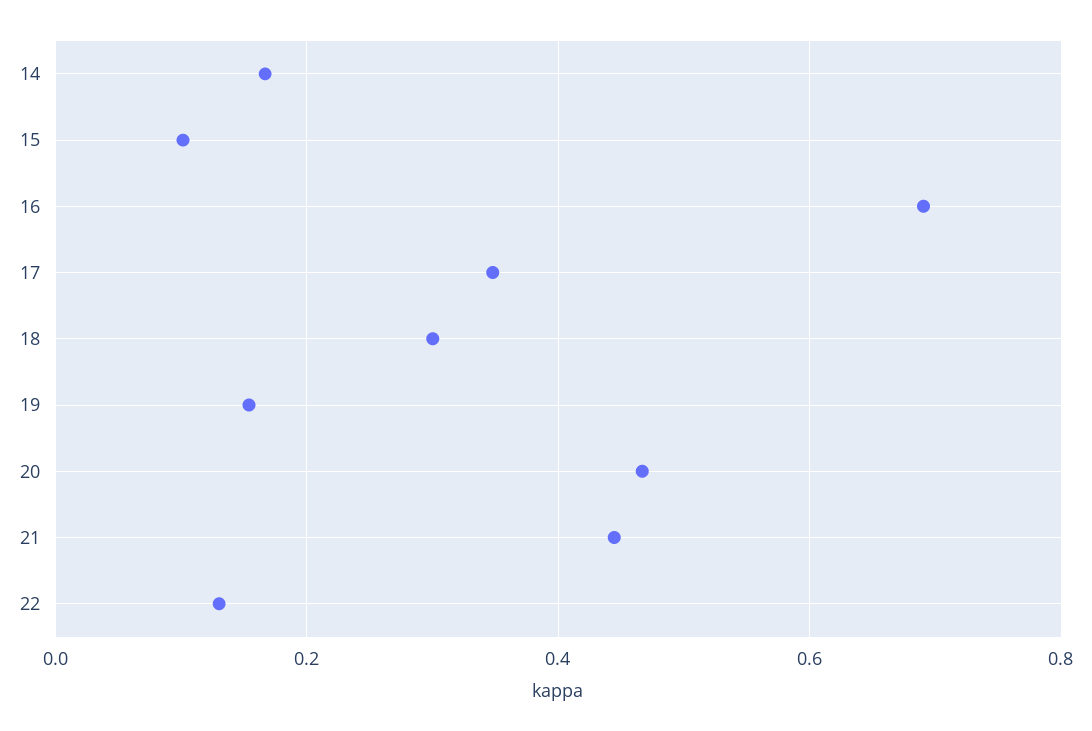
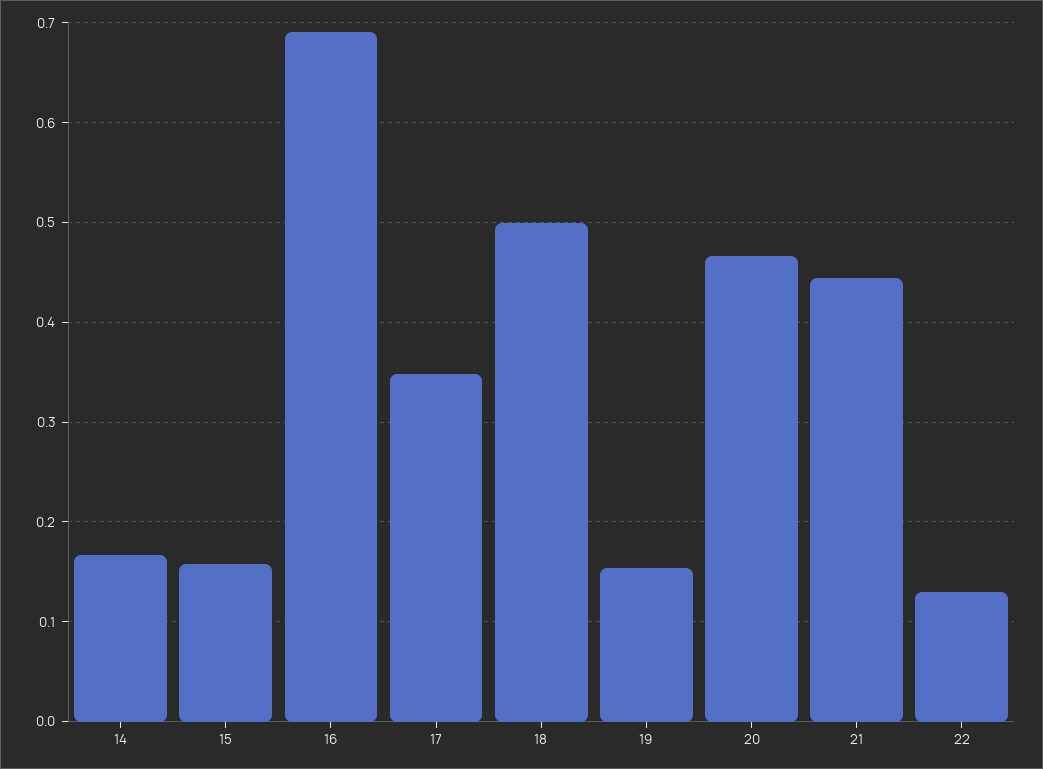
15: 0.1 -> 0.16
18: 0.3 -> 0.5

